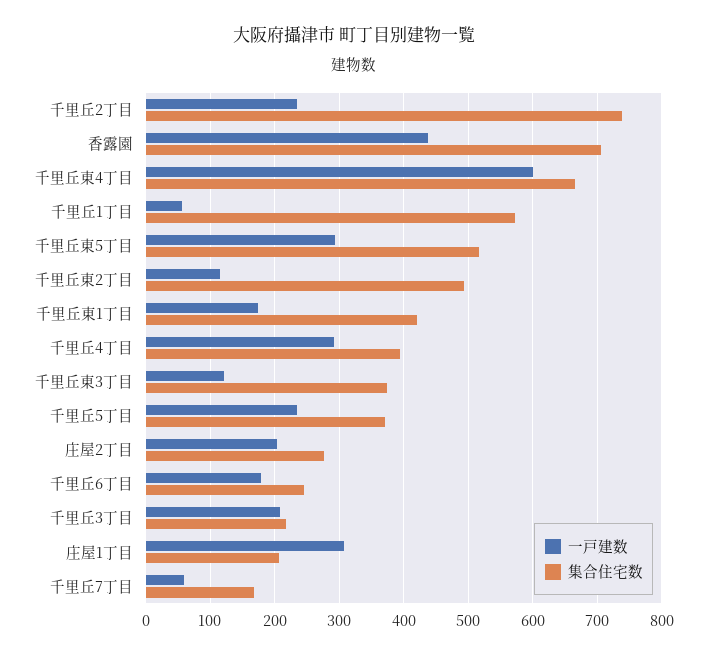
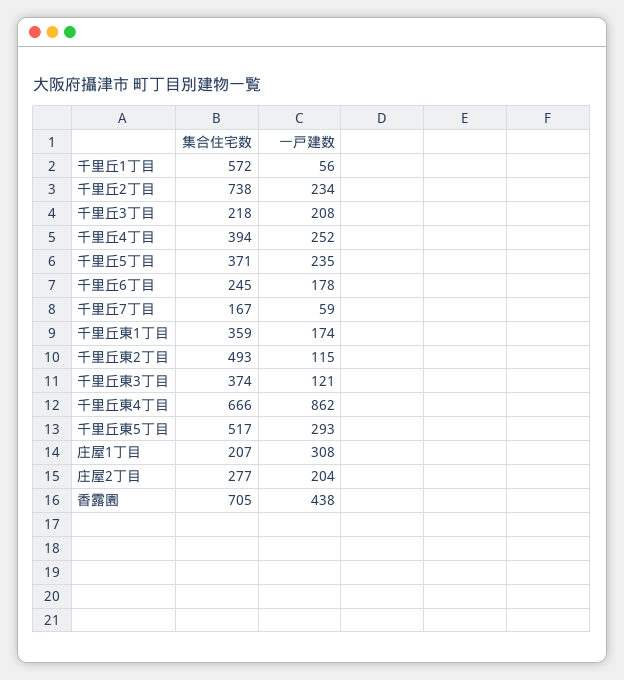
一戸建数, 千里丘東4丁目: 600 -> 862
集合住宅数, 千里丘東1丁目: 420 -> 359
一戸建数, 千里丘4丁目: 290 -> 252

